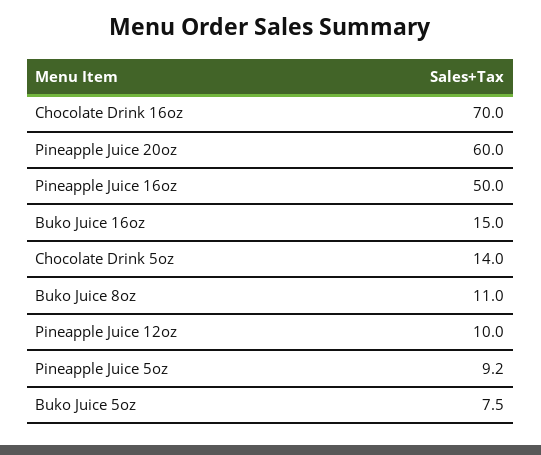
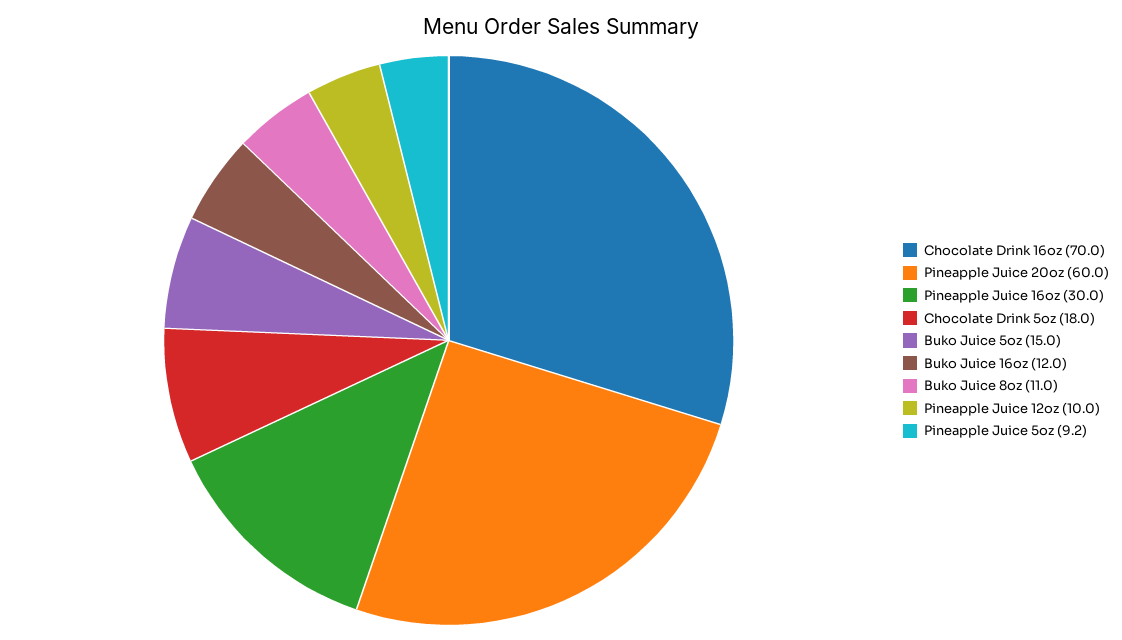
Pineapple Juice 16oz: 50 -> 30
Buko Juice 16oz: 15 -> 12
Chocolate Drink 5oz: 14 -> 18
Buko Juice 5oz: 7.5 -> 15

